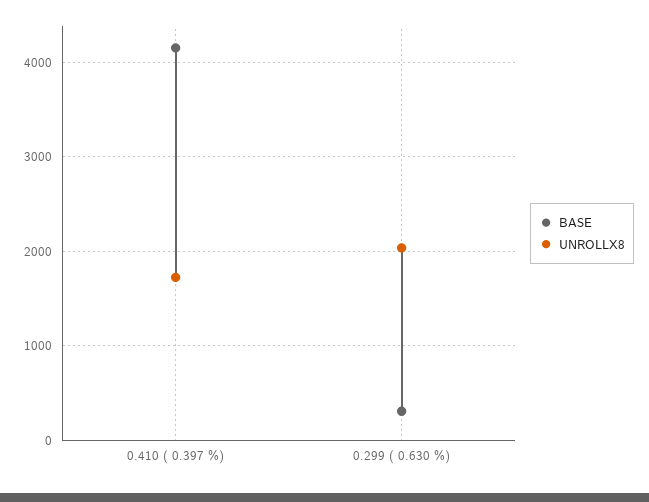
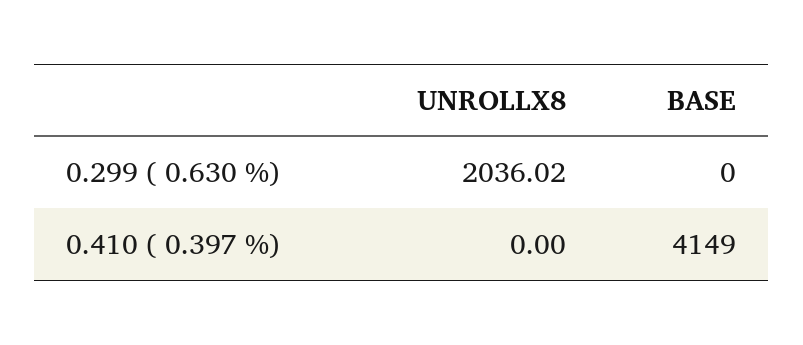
UNROLLX8, 0.410 ( 0.397 %): 1700 -> 0
BASE, 0.299 ( 0.630 %): 300 -> 0

